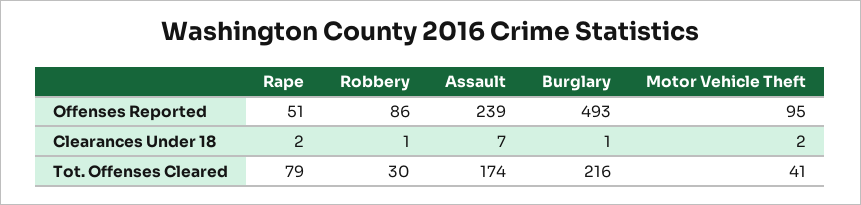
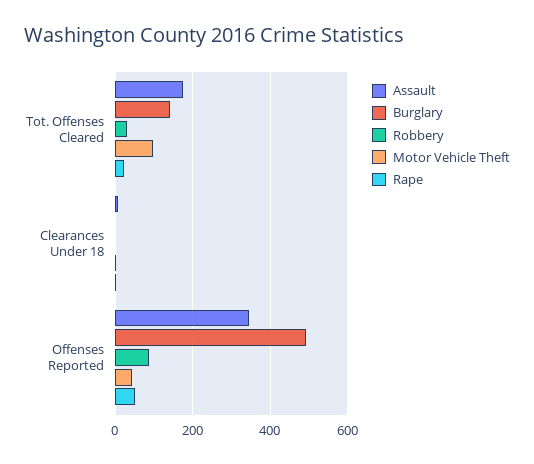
Assault, Offenses Reported: 239 -> 340
Motor Vehicle Theft, Offenses Reported: 95 -> 40
Rape, Tot. Offenses Cleared: 79 -> 20
Burglary, Tot. Offenses Cleared: 216 -> 140
Motor Vehicle Theft, Tot. Offenses Cleared: 41 -> 100

